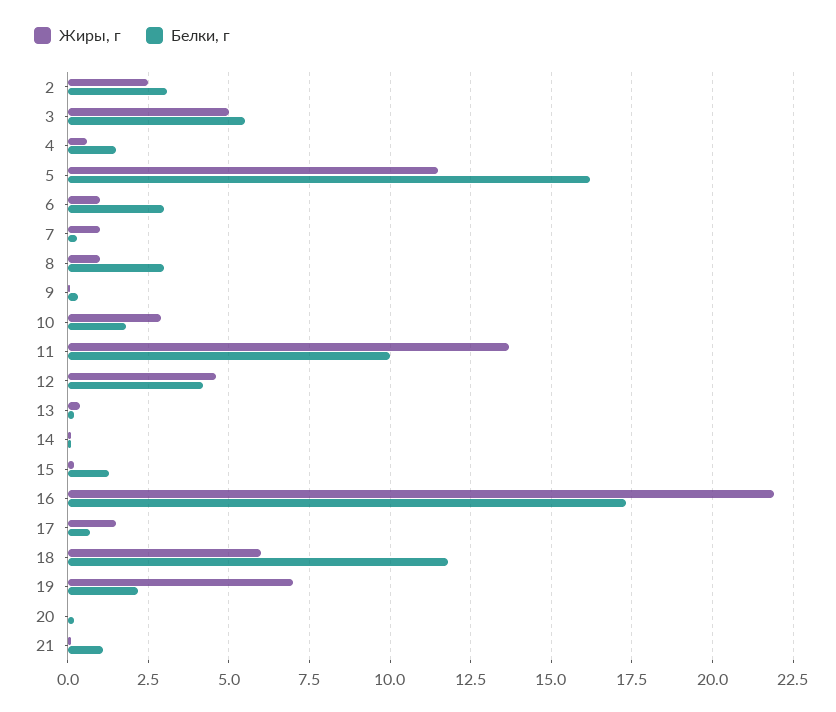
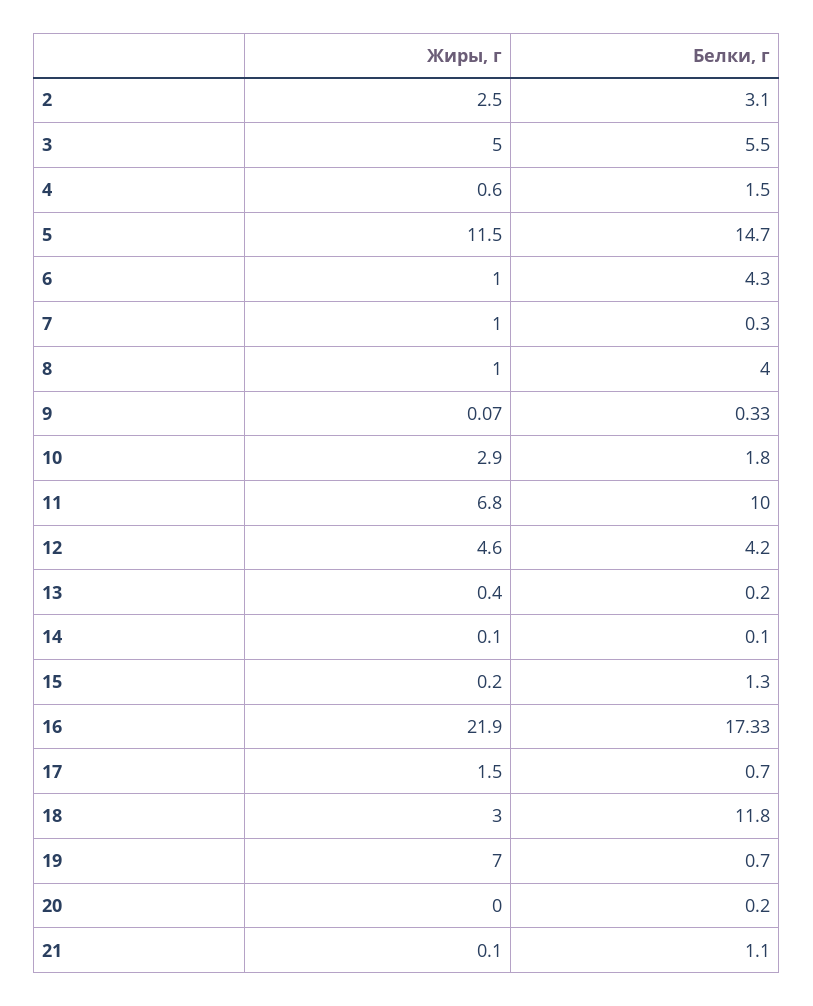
Белки, г, 5: 16.25 -> 14.7
Белки, г, 6: 3 -> 4.3
Белки, г, 8: 3 -> 4
Жиры, г, 11: 13.75 -> 6.8
Жиры, г, 18: 6 -> 3
Белки, г, 19: 2.25 -> 0.7

